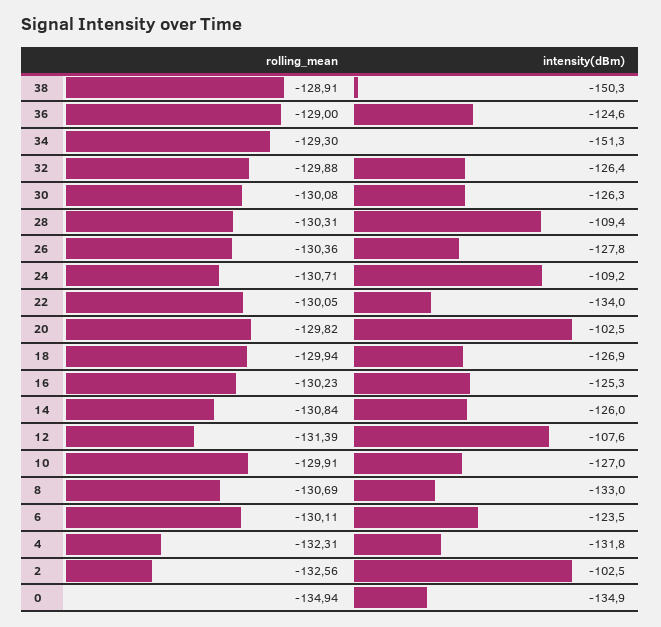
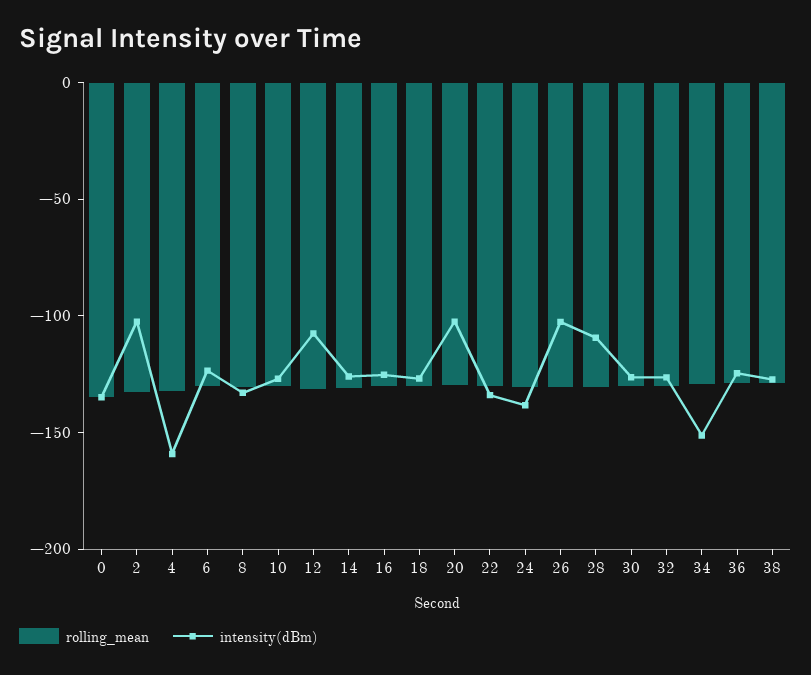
intensity(dBm), 38: -150.3 -> -130
intensity(dBm), 26: -127.8 -> -100
intensity(dBm), 24: -109.2 -> -140
intensity(dBm), 4: -131.8 -> -160

